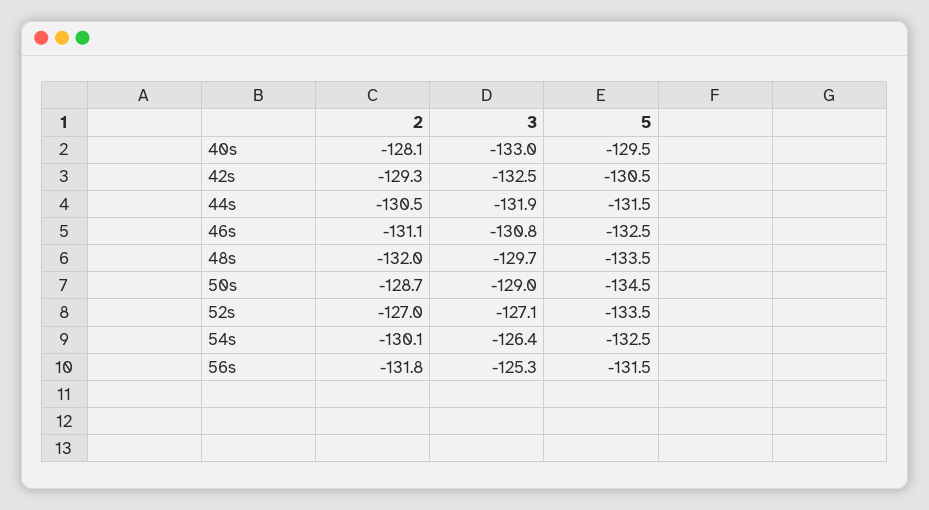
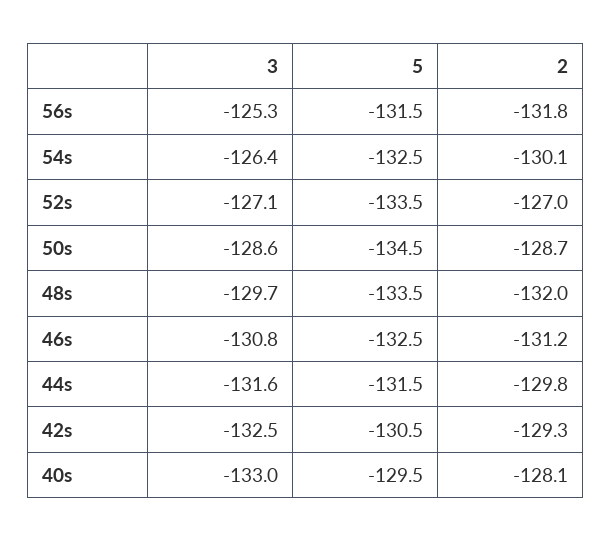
2, 44s: -130.5 -> -129.8
3, 44s: -131.9 -> -131.6
2, 46s: -131.1 -> -131.2
3, 50s: -129 -> -128.6

